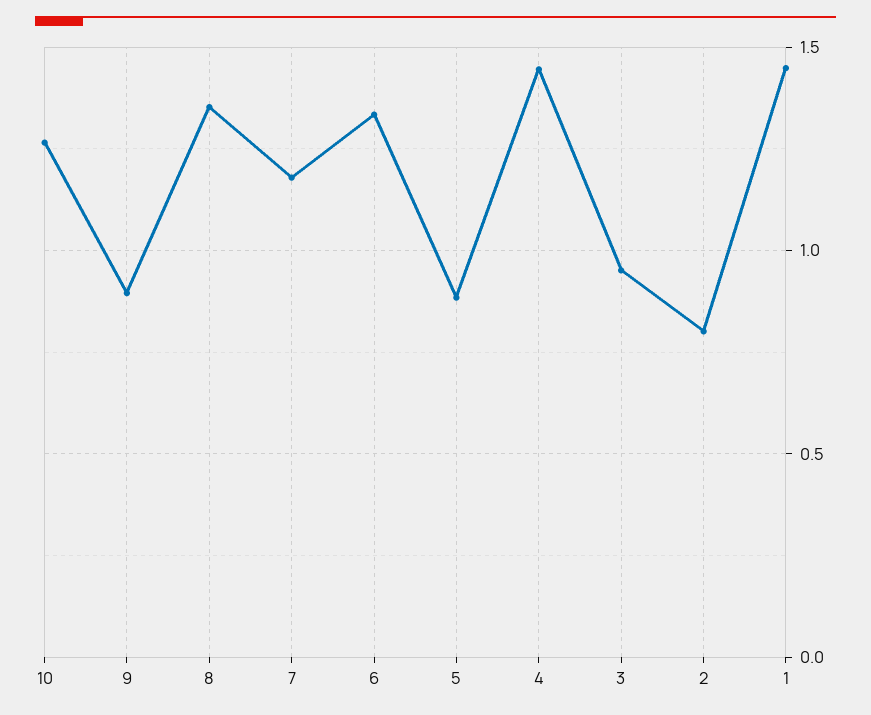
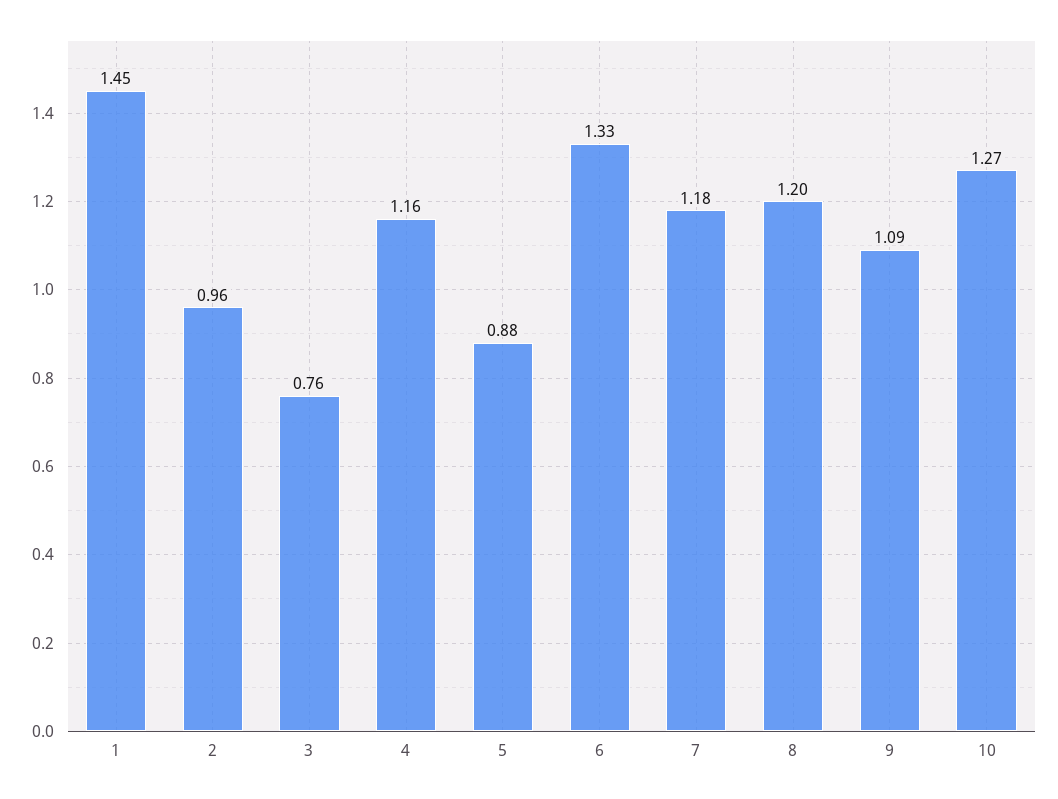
9: 0.9 -> 1.09
8: 1.35 -> 1.2
4: 1.45 -> 1.16
3: 0.95 -> 0.76
2: 0.8 -> 0.96

